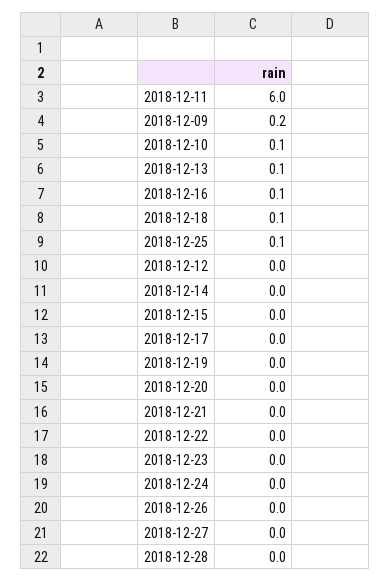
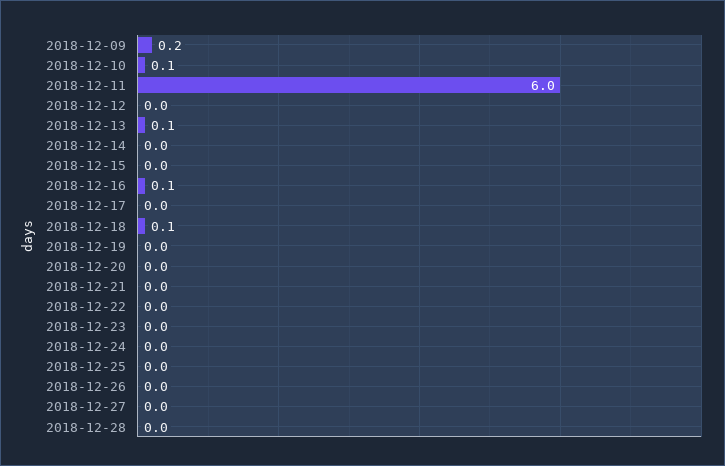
2018-12-25: 0.1 -> 0

